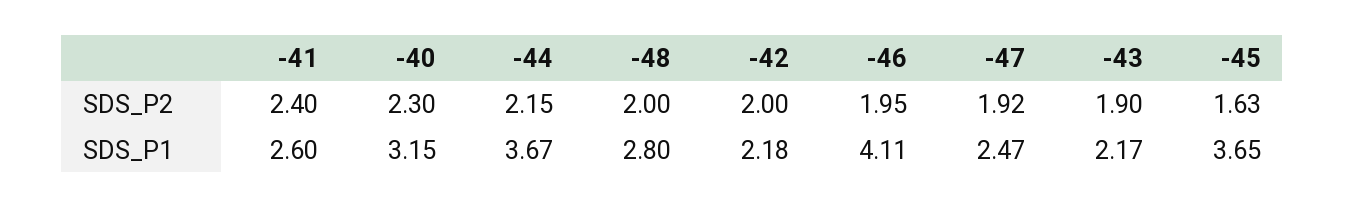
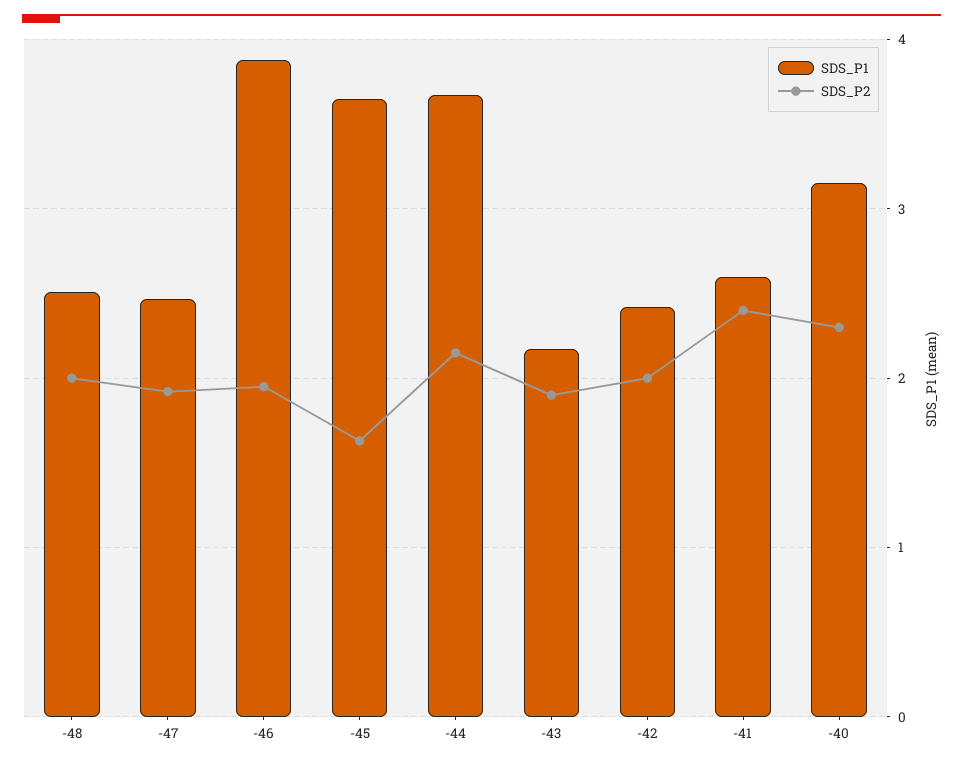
SDS_P1, -48: 2.8 -> 2.5
SDS_P1, -42: 2.18 -> 2.4
SDS_P1, -46: 4.11 -> 3.9

